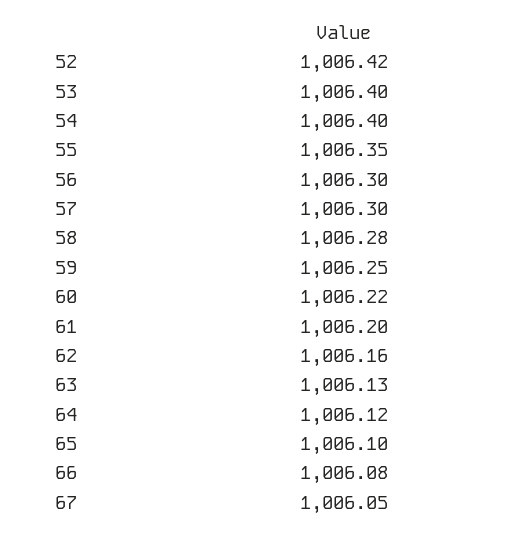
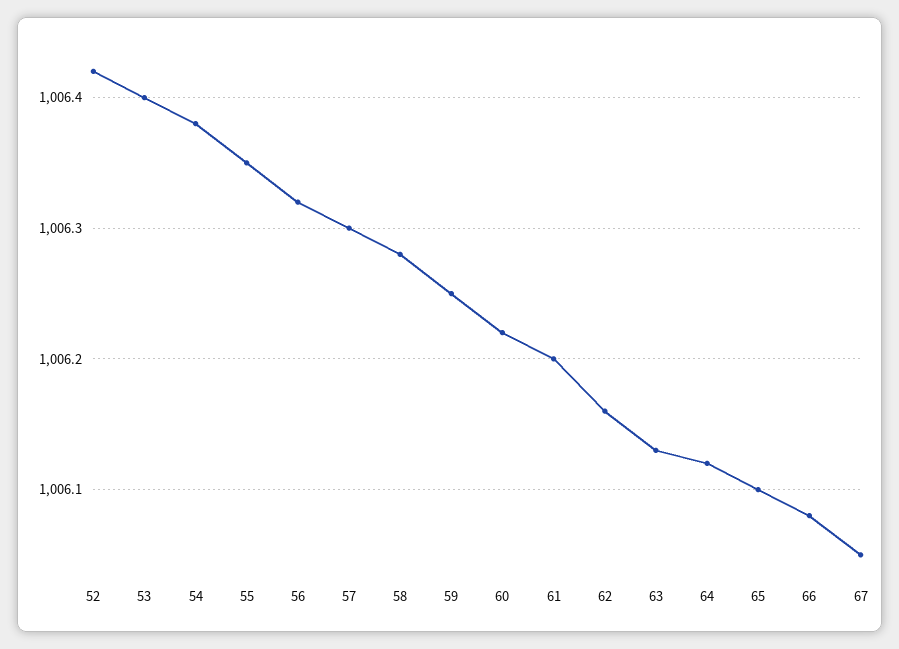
54: 1006.4 -> 1006.38
56: 1006.3 -> 1006.32

